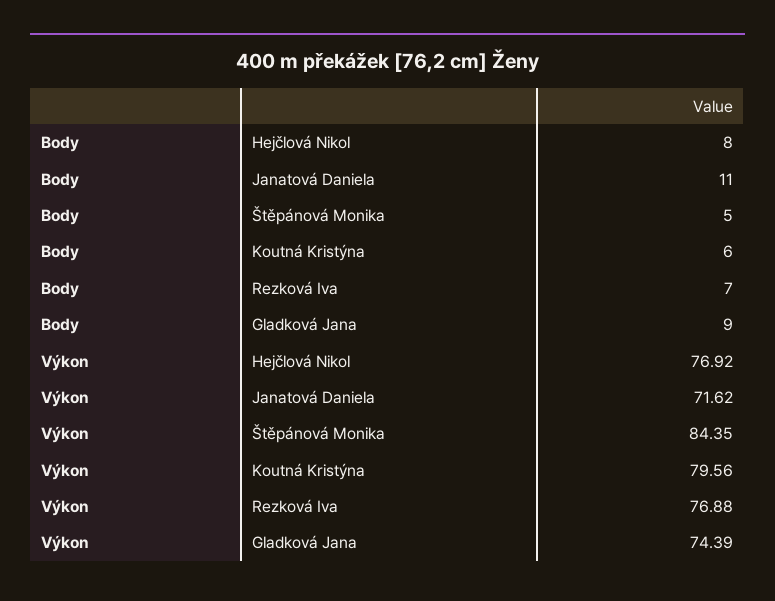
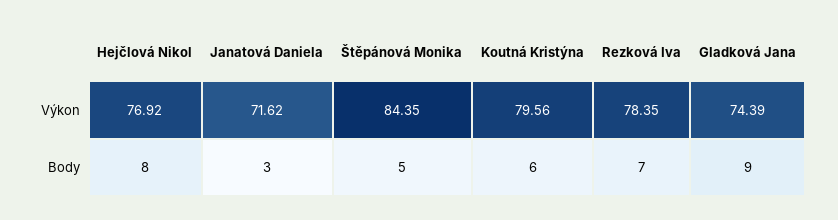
Body, Janatová Daniela: 11 -> 3
Výkon, Rezková Iva: 76.88 -> 78.35

